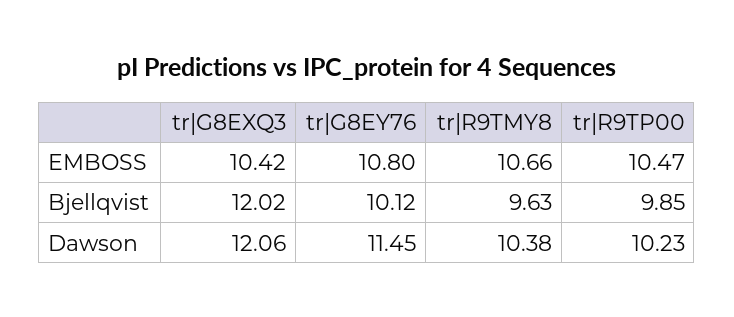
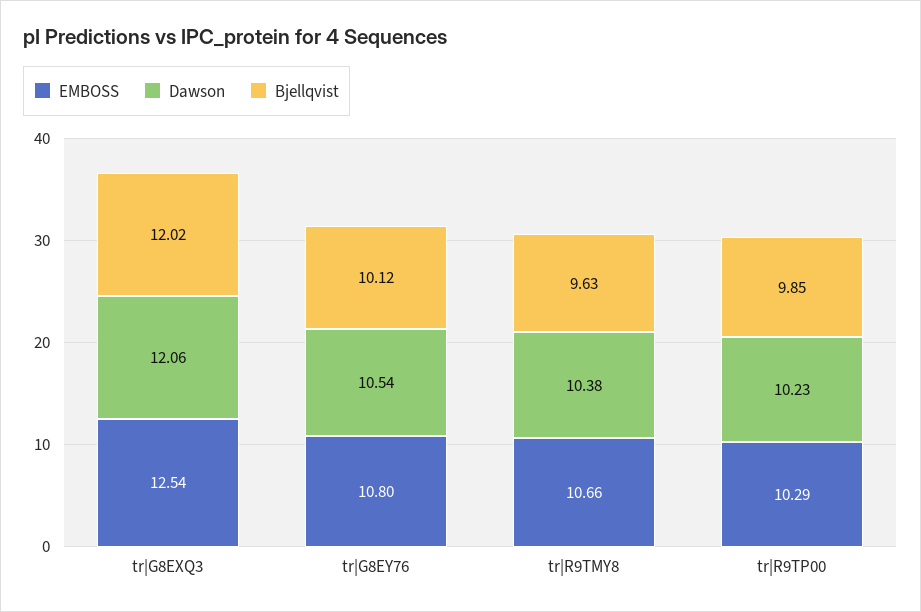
EMBOSS, tr|G8EXQ3: 10.42 -> 12.54
EMBOSS, tr|R9TP00: 10.47 -> 10.29
Dawson, tr|G8EY76: 11.45 -> 10.54

